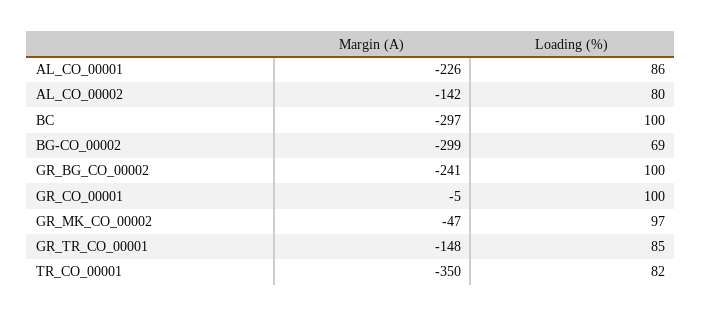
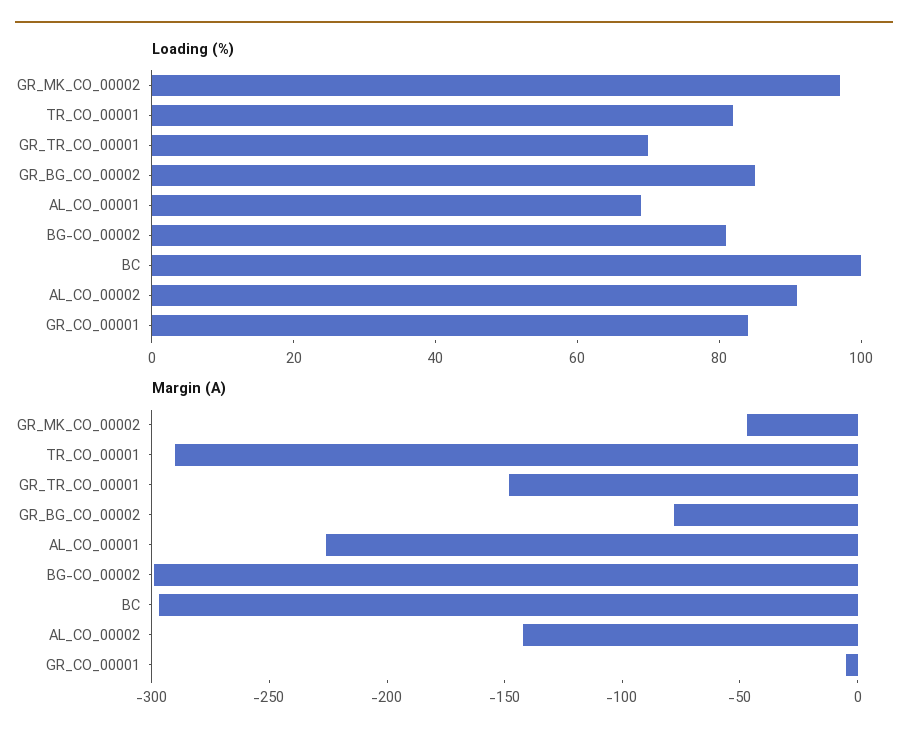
Loading (%), AL_CO_00001: 86 -> 70
Loading (%), AL_CO_00002: 80 -> 90
Loading (%), BG-CO_00002: 69 -> 80
Margin (A), GR_BG_CO_00002: -241 -> -80
Loading (%), GR_BG_CO_00002: 100 -> 85
Loading (%), GR_CO_00001: 100 -> 85
Loading (%), GR_TR_CO_00001: 85 -> 70
Margin (A), TR_CO_00001: -350 -> -290

